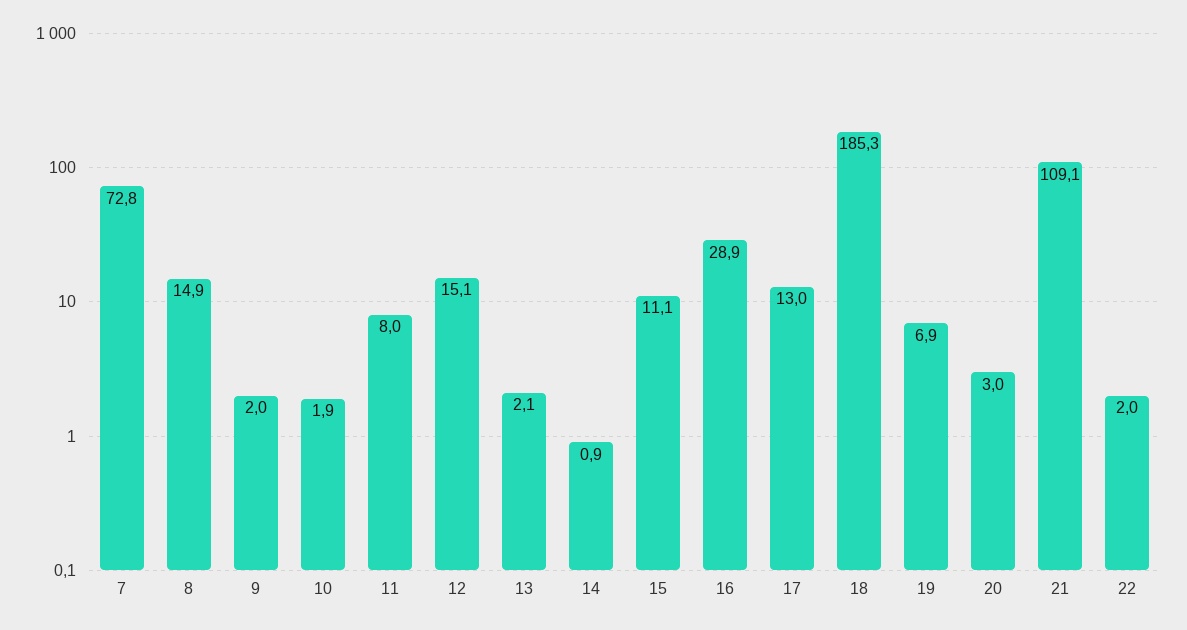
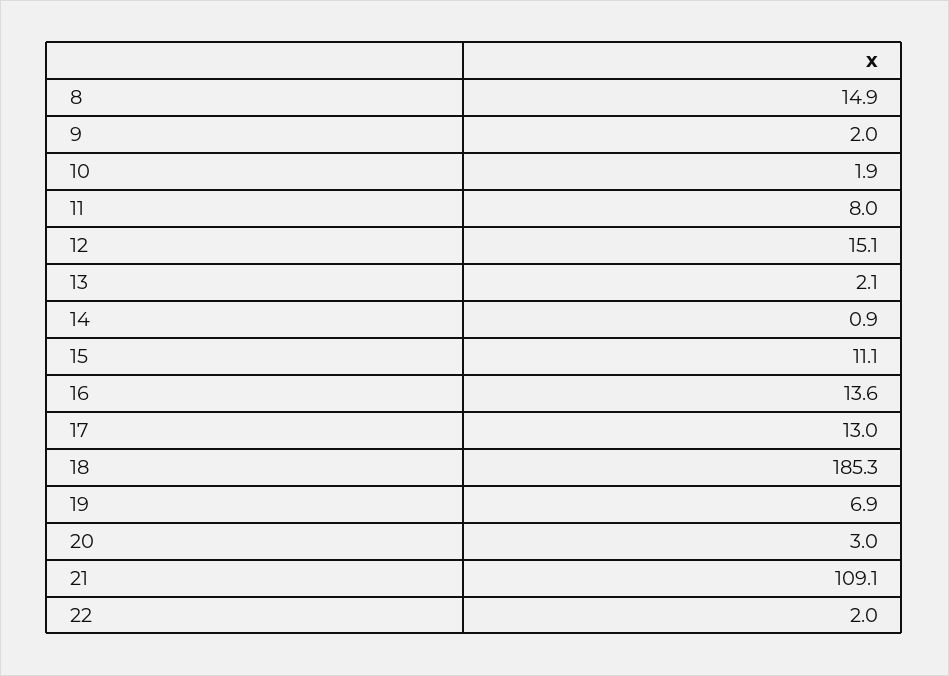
7: 72.8 -> none
16: 28.9 -> 13.6

